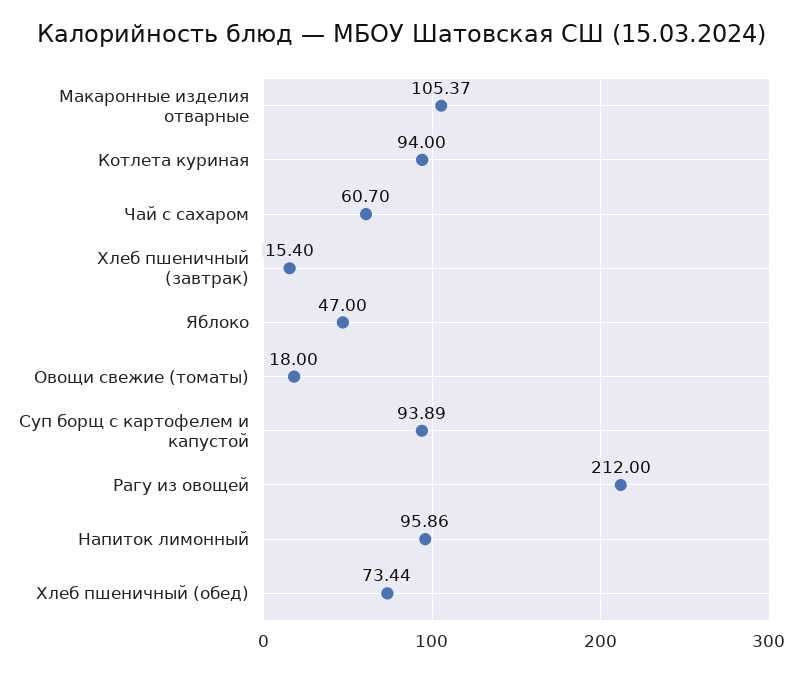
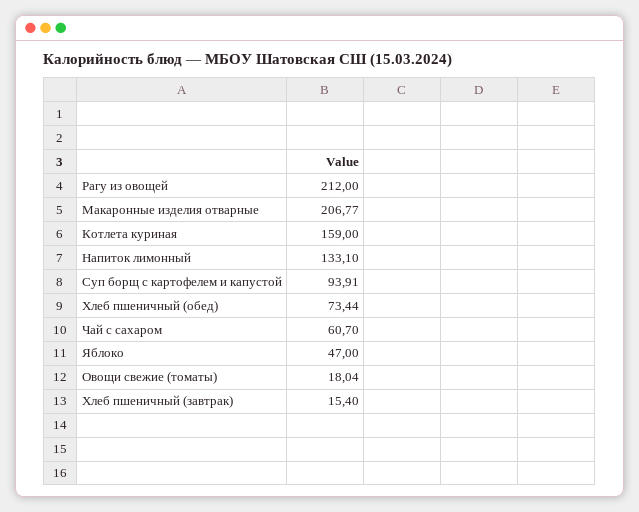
Макаронные изделия отварные: 105.37 -> 206.77
Котлета куриная: 94 -> 159
Овощи свежие (томаты): 18 -> 18.04
Суп борщ с картофелем и капустой: 93.89 -> 93.91
Напиток лимонный: 95.86 -> 133.1

